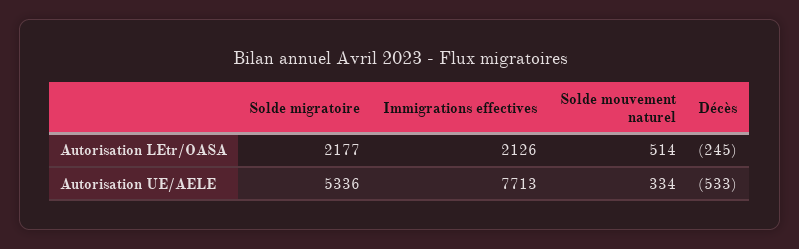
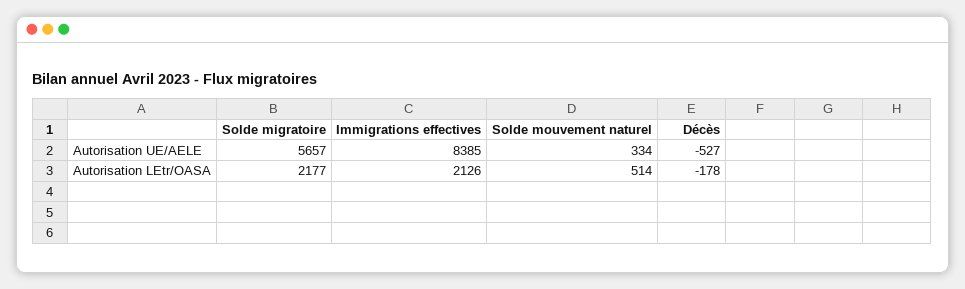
Décès, Autorisation LEtr/OASA: -245 -> -178
Solde migratoire, Autorisation UE/AELE: 5336 -> 5657
Immigrations effectives, Autorisation UE/AELE: 7713 -> 8385
Décès, Autorisation UE/AELE: -533 -> -527

